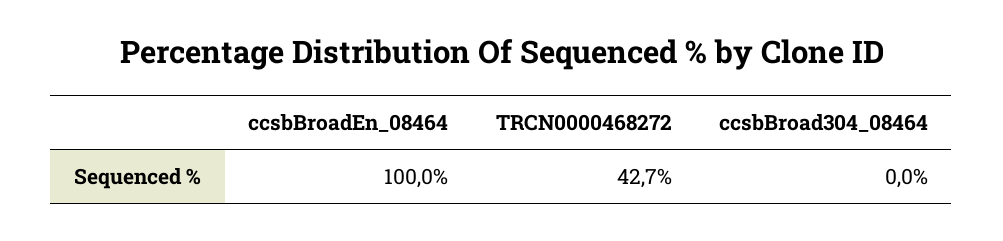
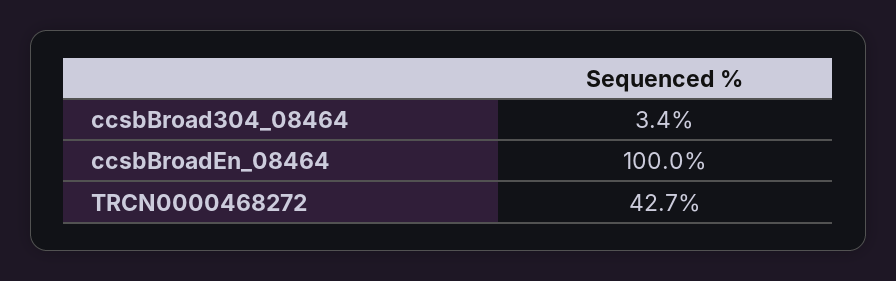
ccsbBroad304_08464: 0 -> 3.4

